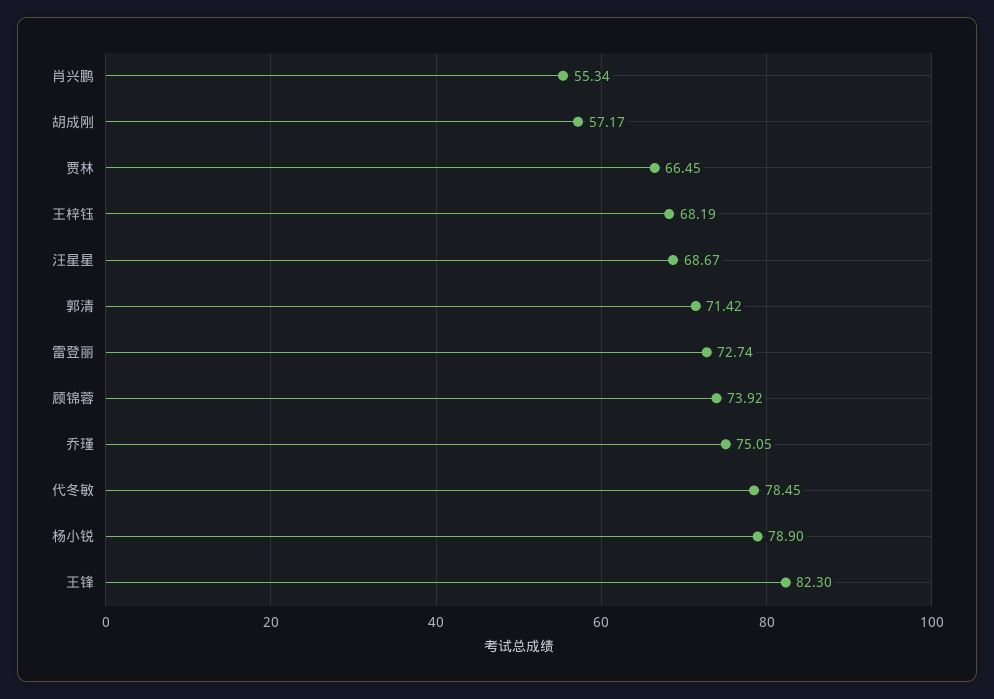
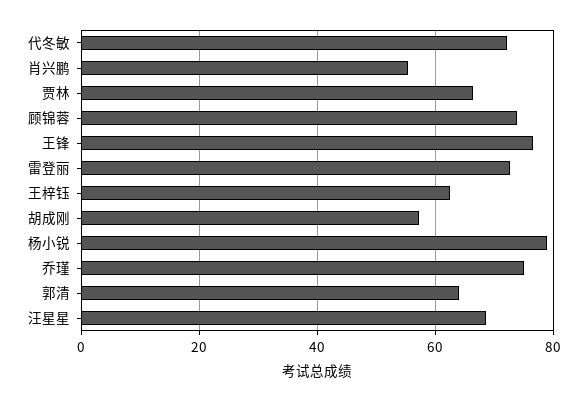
王梓钰: 68.19 -> 62
郭清: 71.42 -> 64
代冬敏: 78.45 -> 72
王锋: 82.3 -> 76

